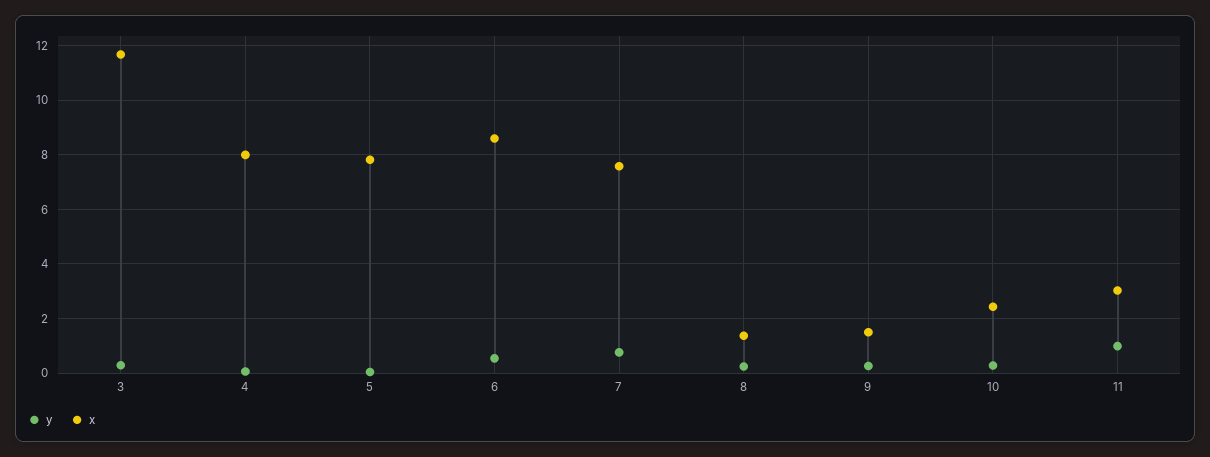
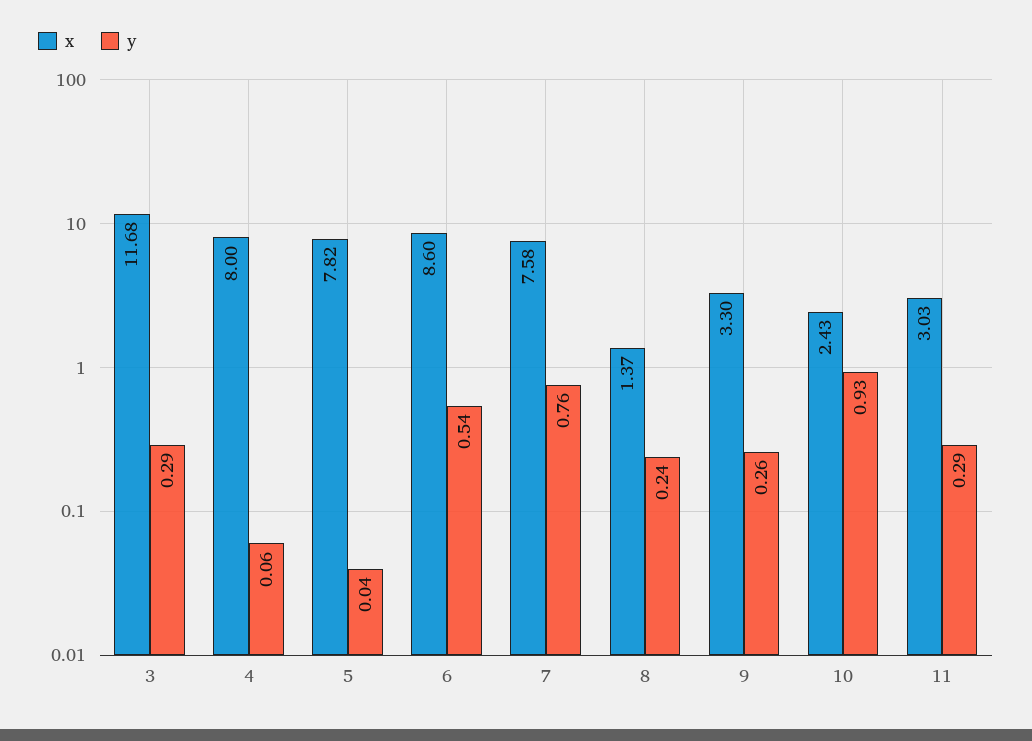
x, 9: 1.5 -> 3.3
y, 10: 0.25 -> 0.93
y, 11: 1 -> 0.29

